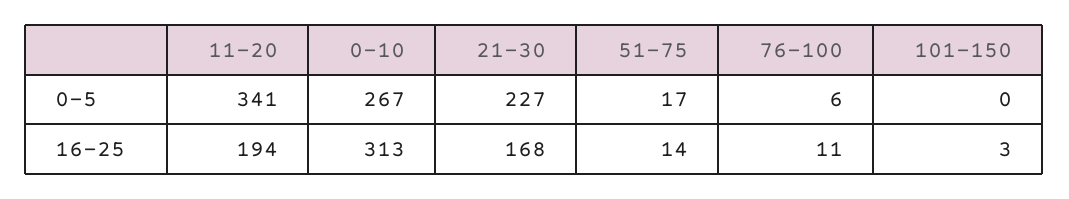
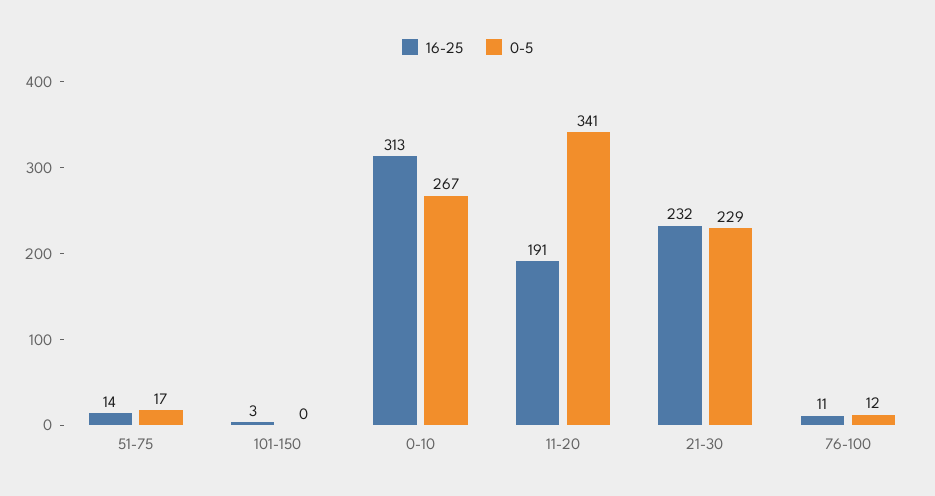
0-5, 21-30: 227 -> 229
0-5, 76-100: 6 -> 12
16-25, 11-20: 194 -> 191
16-25, 21-30: 168 -> 232

